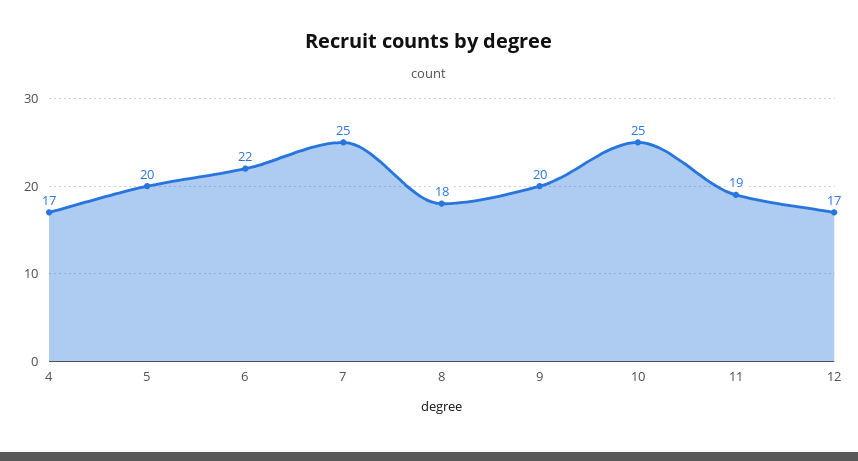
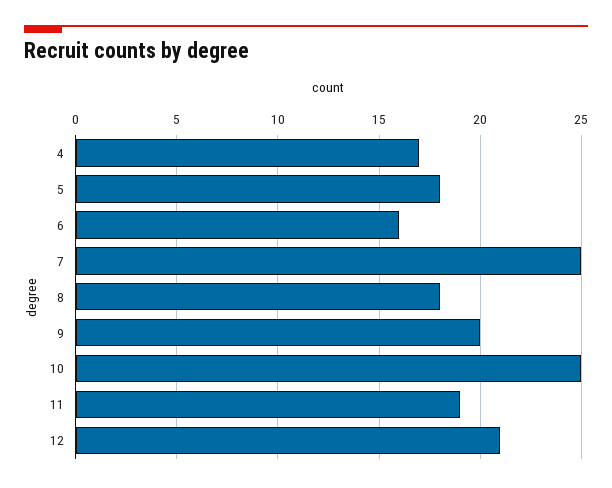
5: 20 -> 18
6: 22 -> 16
12: 17 -> 21

